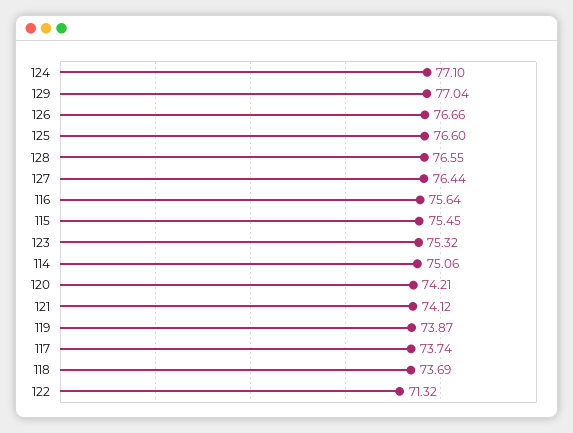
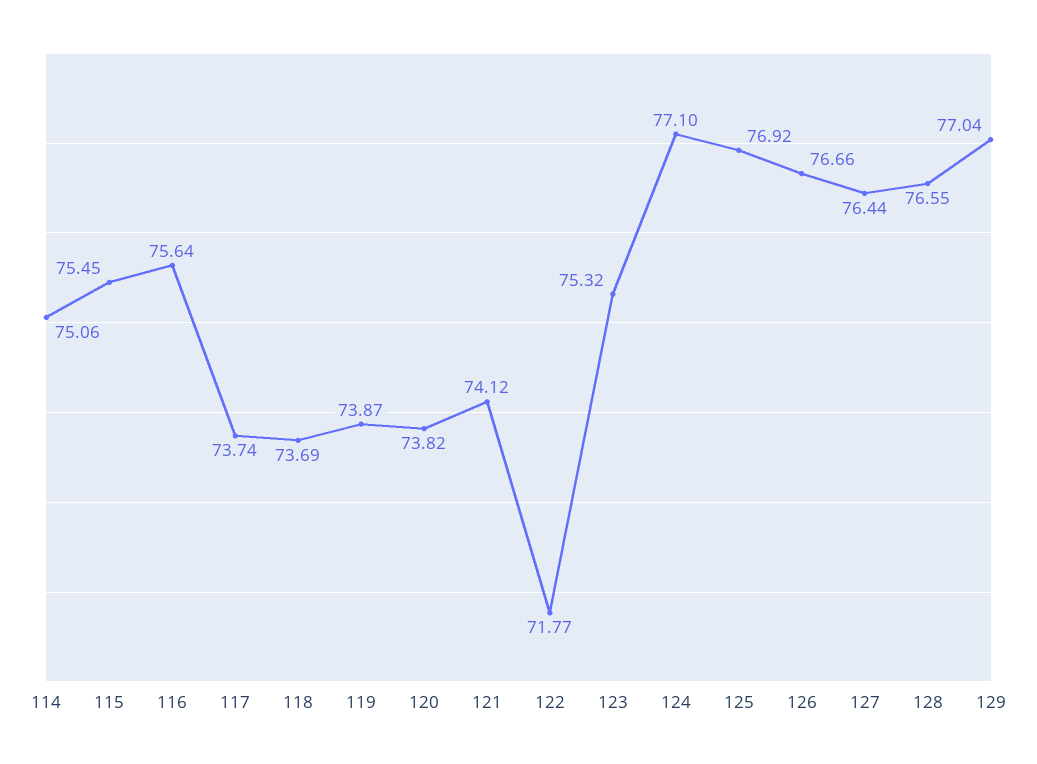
125: 76.6 -> 76.92
120: 74.21 -> 73.82
122: 71.32 -> 71.77

